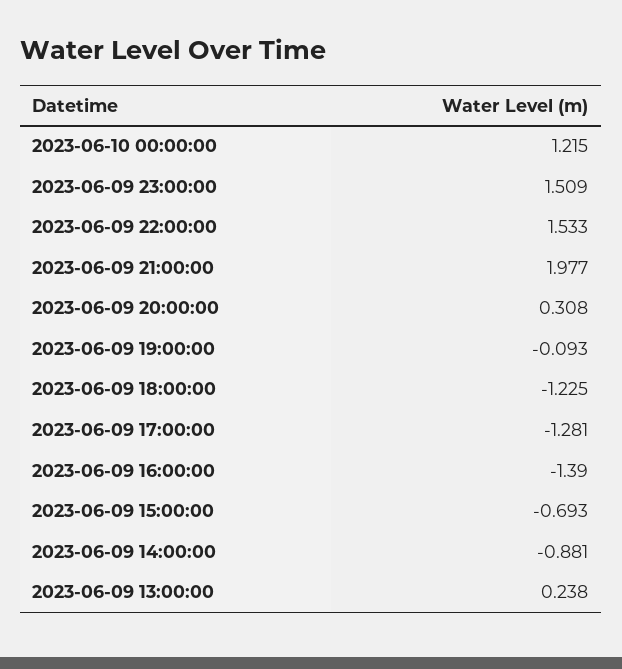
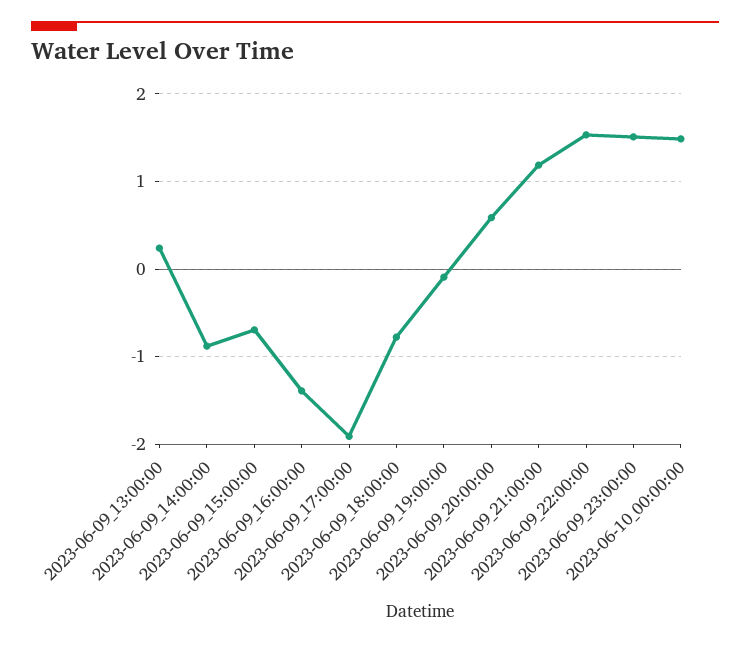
2023-06-10 00:00:00: 1.215 -> 1.5
2023-06-09 21:00:00: 1.977 -> 1.2
2023-06-09 20:00:00: 0.308 -> 0.6
2023-06-09 18:00:00: -1.225 -> -0.8
2023-06-09 17:00:00: -1.281 -> -1.9

